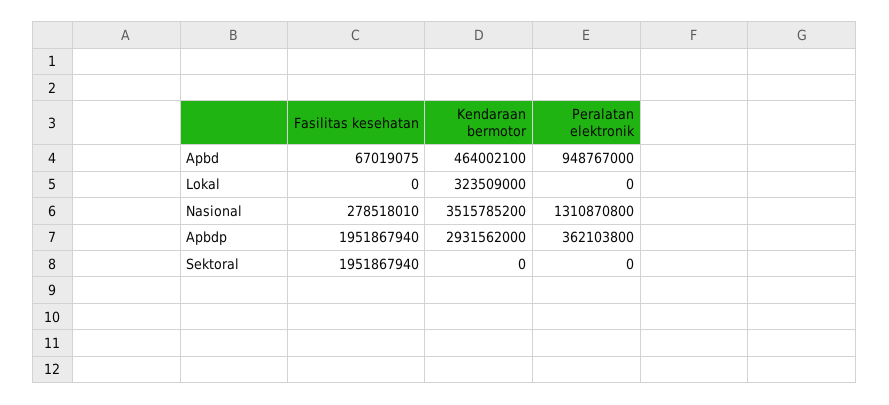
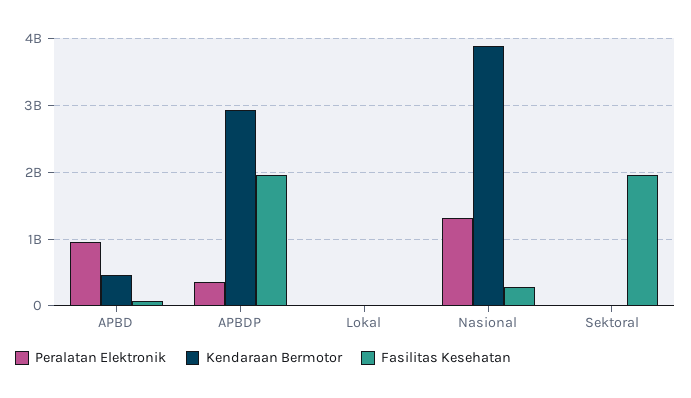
Kendaraan bermotor, Lokal: 323509000 -> 0
Kendaraan bermotor, Nasional: 3515785200 -> 3900000000

